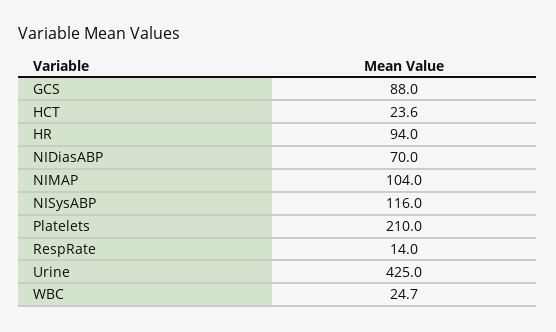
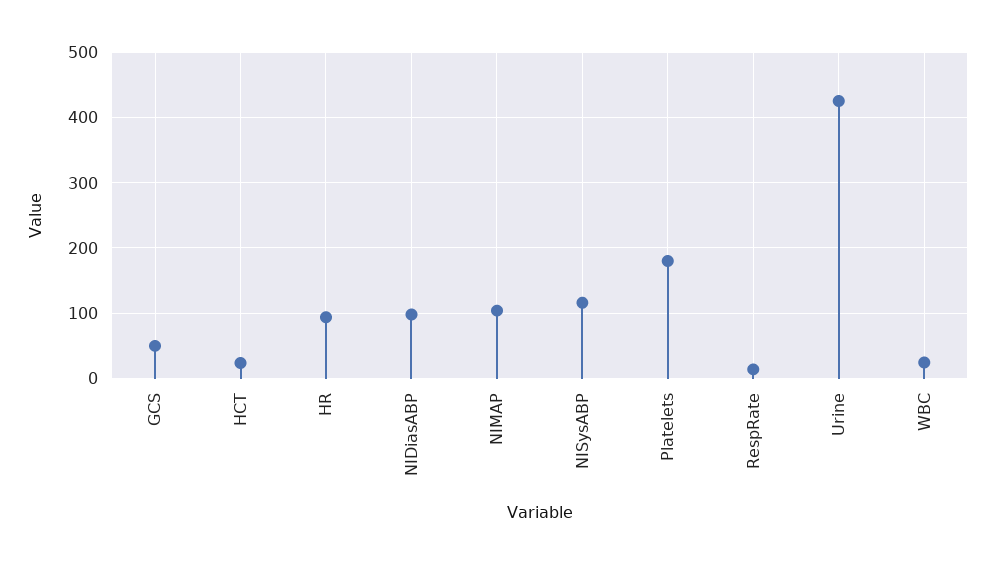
GCS: 88 -> 50
NIDiasABP: 70 -> 100
Platelets: 210 -> 180

